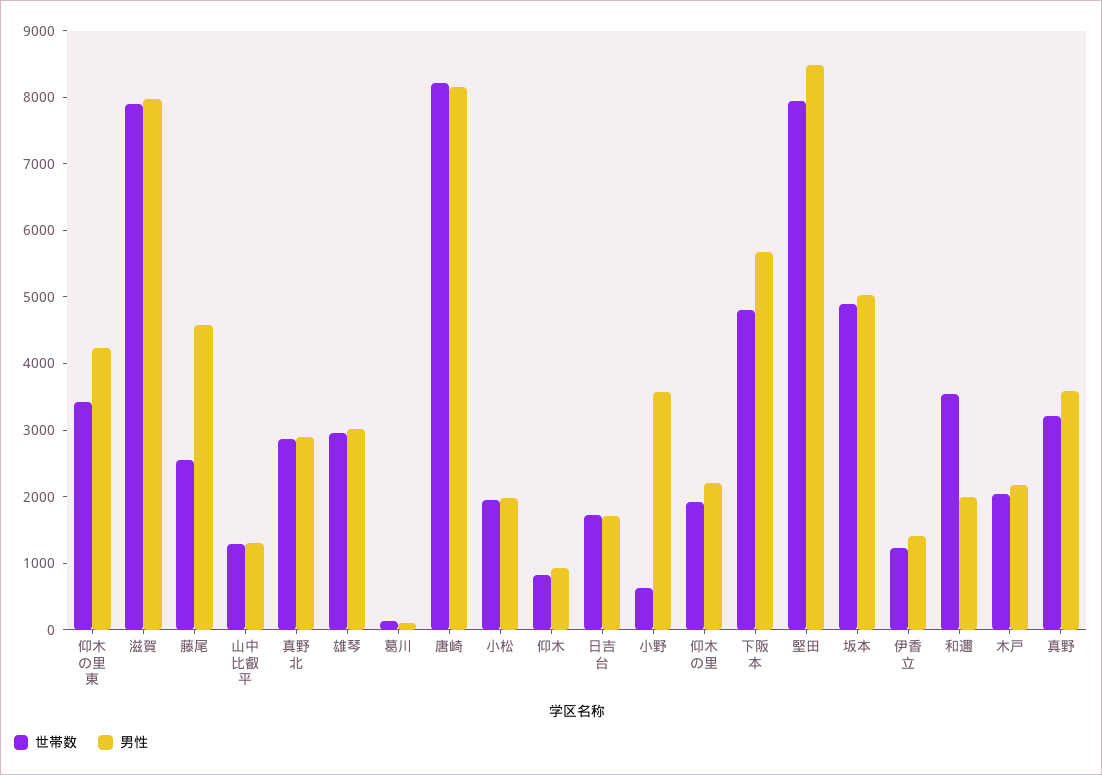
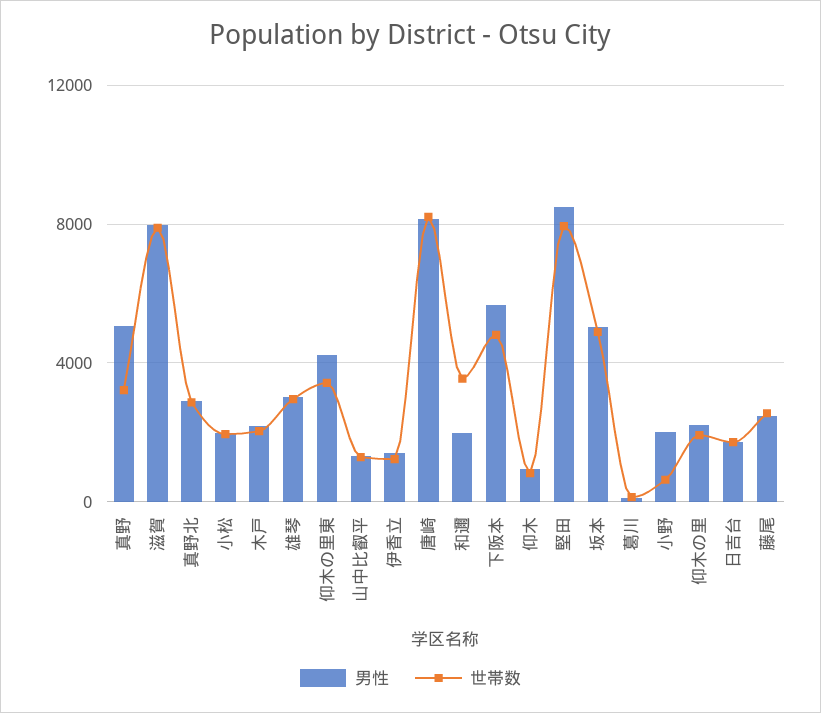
男性, 藤尾: 4600 -> 2500
男性, 小野: 3600 -> 2000
男性, 真野: 3600 -> 5000

